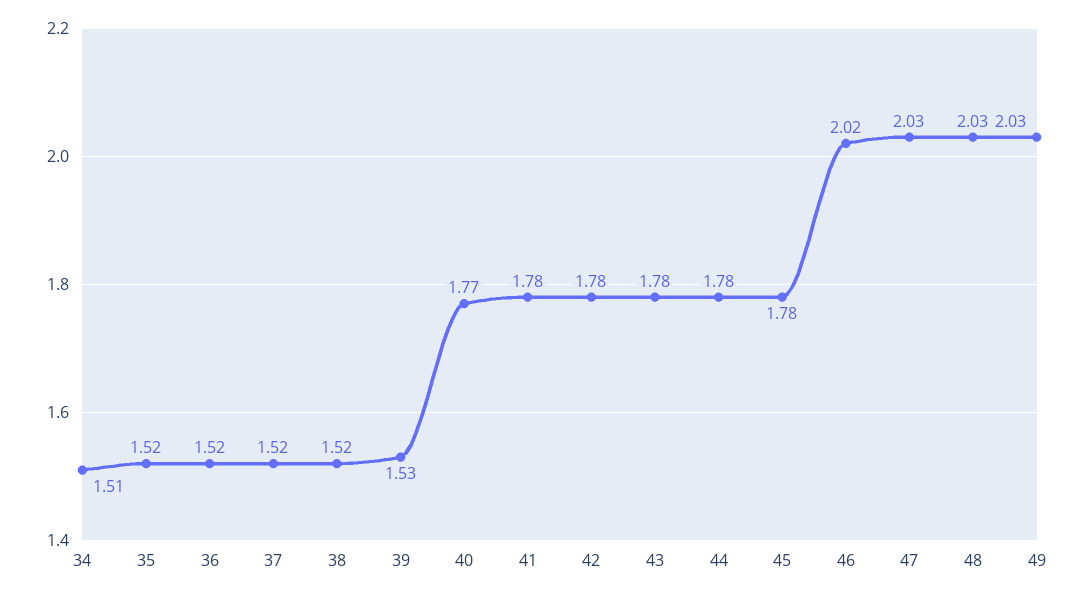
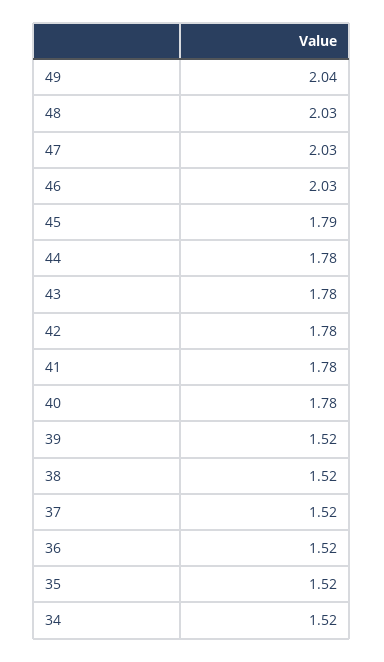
34: 1.51 -> 1.52
39: 1.53 -> 1.52
40: 1.77 -> 1.78
45: 1.78 -> 1.79
46: 2.02 -> 2.03
49: 2.03 -> 2.04

